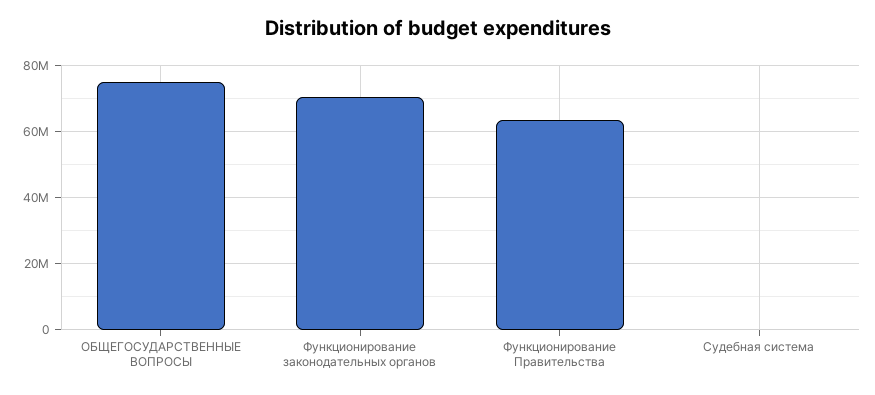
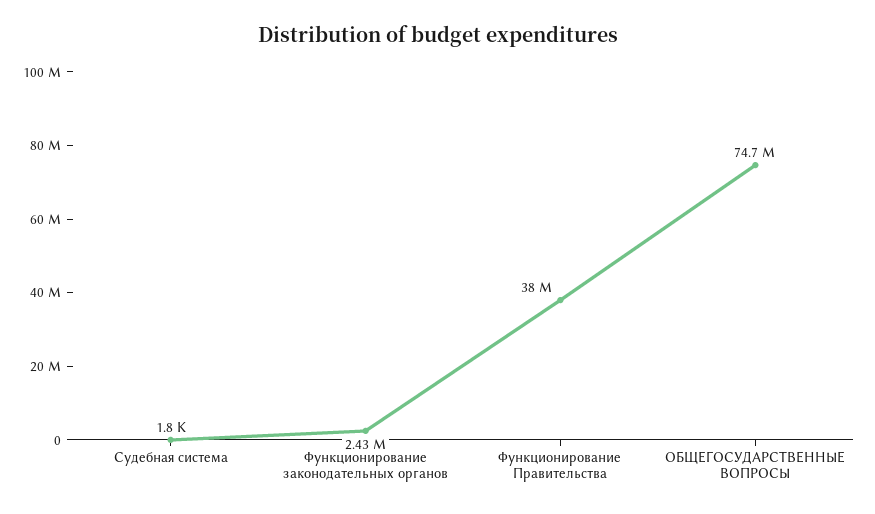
Функционирование законодательных органов: 70000000 -> 2430000
Функционирование Правительства: 64000000 -> 38000000

